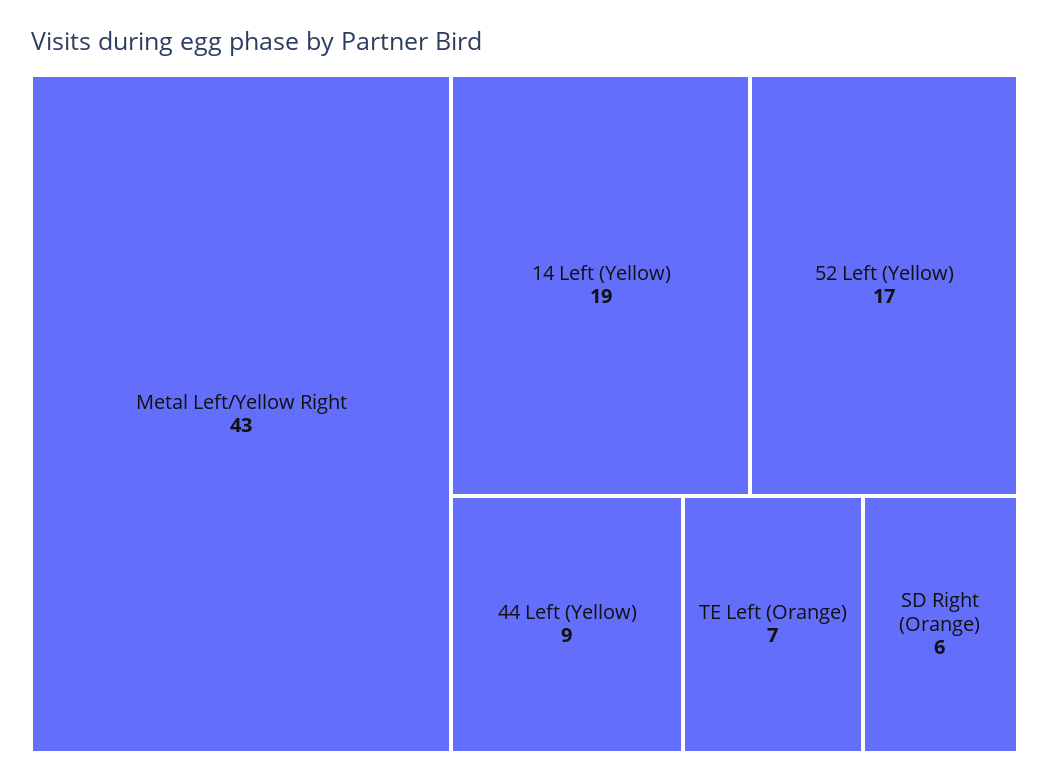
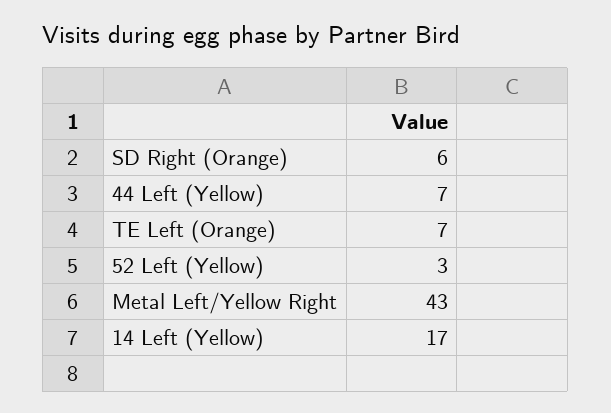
14 Left (Yellow): 19 -> 17
52 Left (Yellow): 17 -> 3
44 Left (Yellow): 9 -> 7

